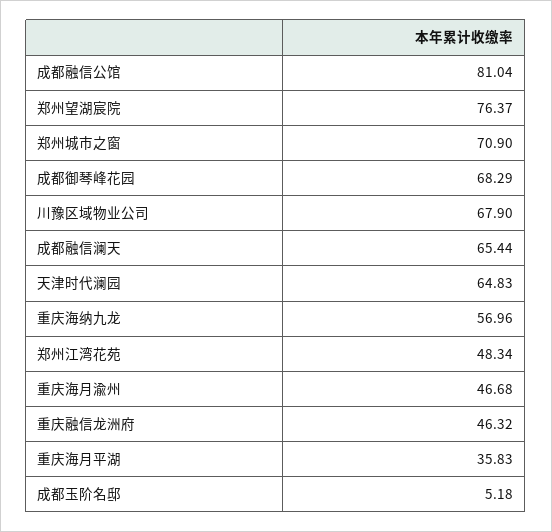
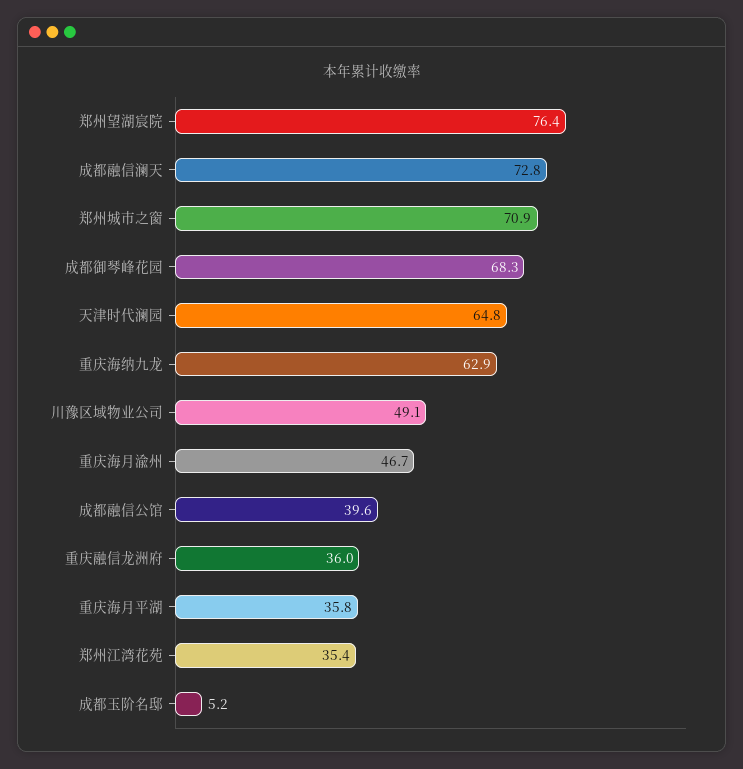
成都融信公馆: 81.04 -> 39.6
川豫区域物业公司: 67.9 -> 49.1
成都融信澜天: 65.44 -> 72.8
重庆海纳九龙: 56.96 -> 62.9
郑州江湾花苑: 48.34 -> 35.4
重庆融信龙洲府: 46.32 -> 36

